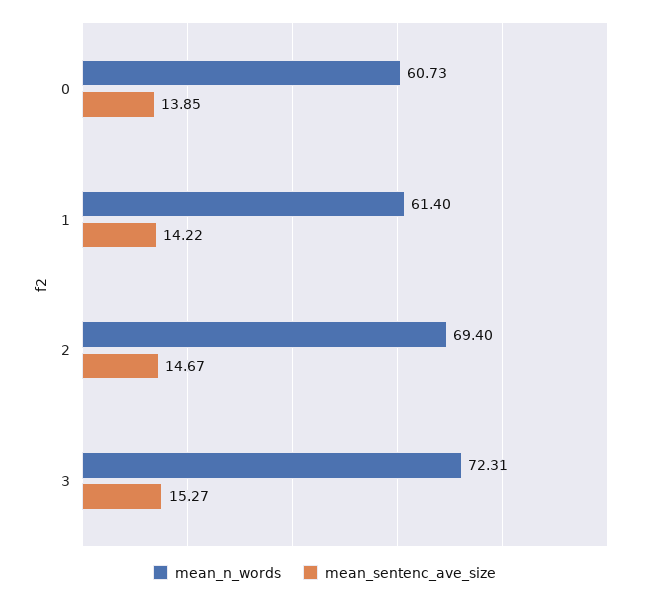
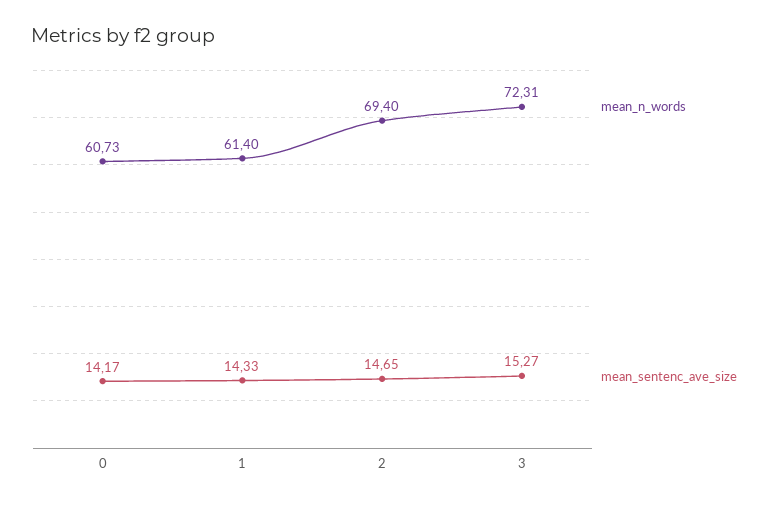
mean_sentenc_ave_size, 0: 13.85 -> 14.17
mean_sentenc_ave_size, 1: 14.22 -> 14.33
mean_sentenc_ave_size, 2: 14.67 -> 14.65

